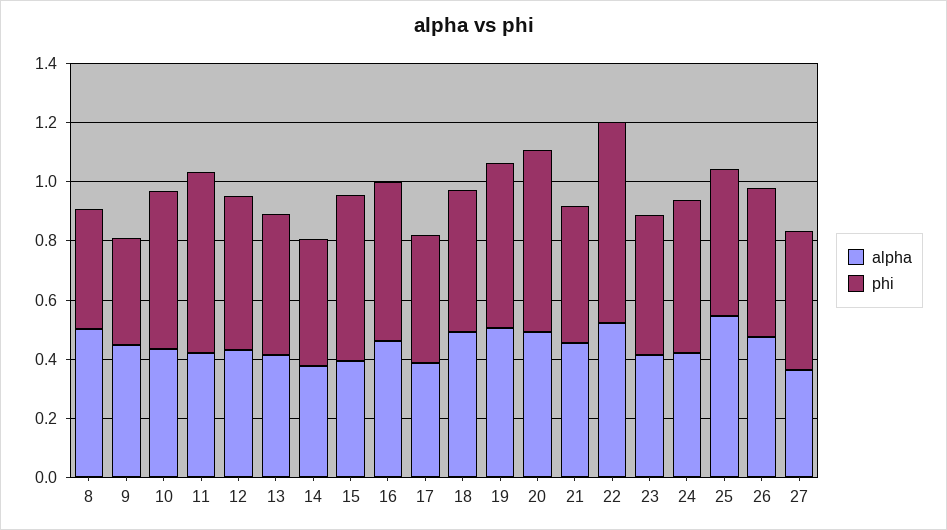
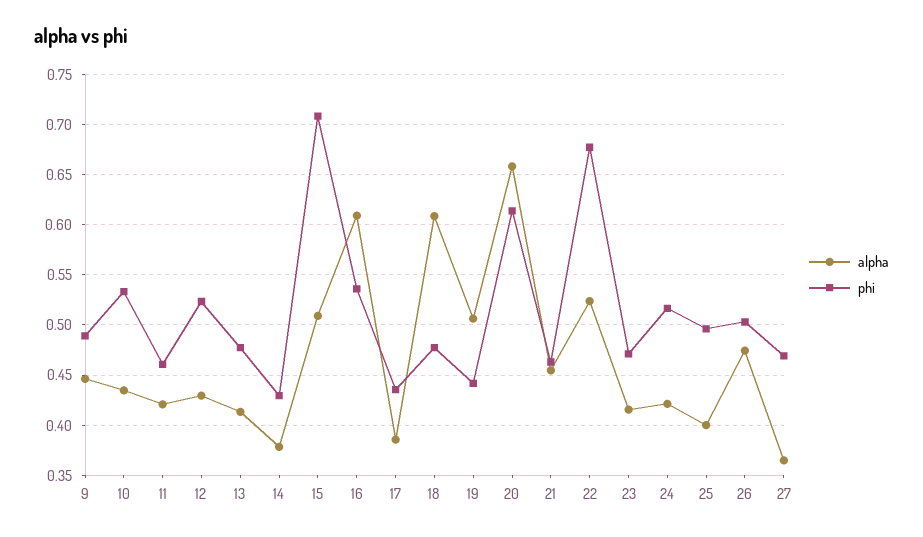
alpha, 8: 0.5 -> none
phi, 8: 0.4 -> none
phi, 9: 0.35 -> 0.49
phi, 11: 0.6 -> 0.46
alpha, 15: 0.4 -> 0.51
phi, 15: 0.55 -> 0.71
alpha, 16: 0.45 -> 0.61
alpha, 18: 0.5 -> 0.61
phi, 19: 0.55 -> 0.44
alpha, 20: 0.5 -> 0.66
alpha, 25: 0.55 -> 0.4

